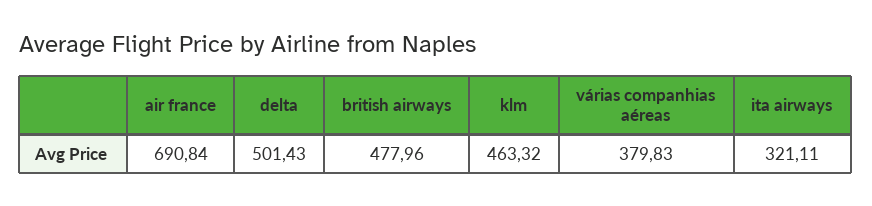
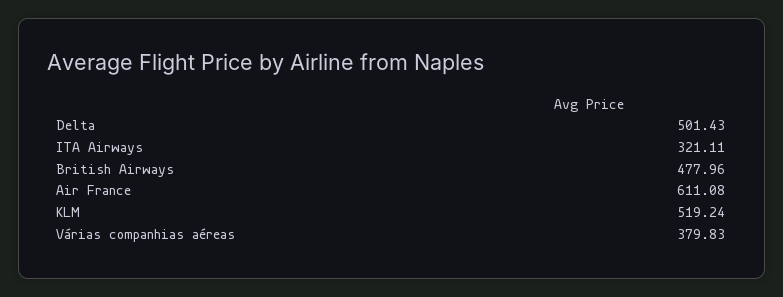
air france: 690.84 -> 611.08
klm: 463.32 -> 519.24

